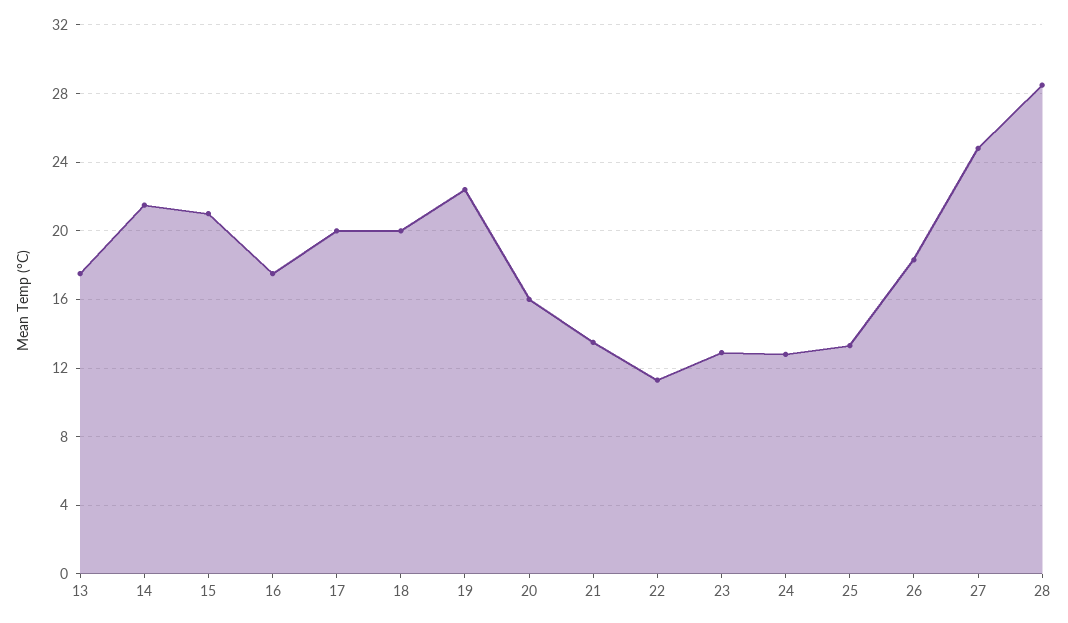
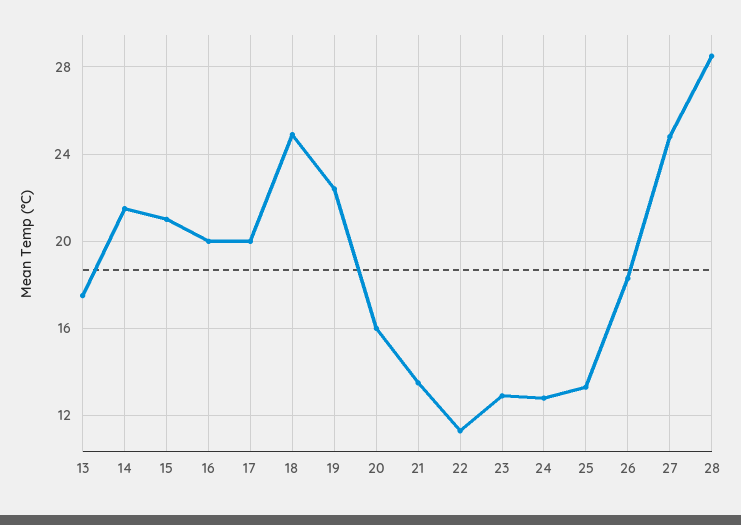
16: 17.5 -> 20
18: 20 -> 25

